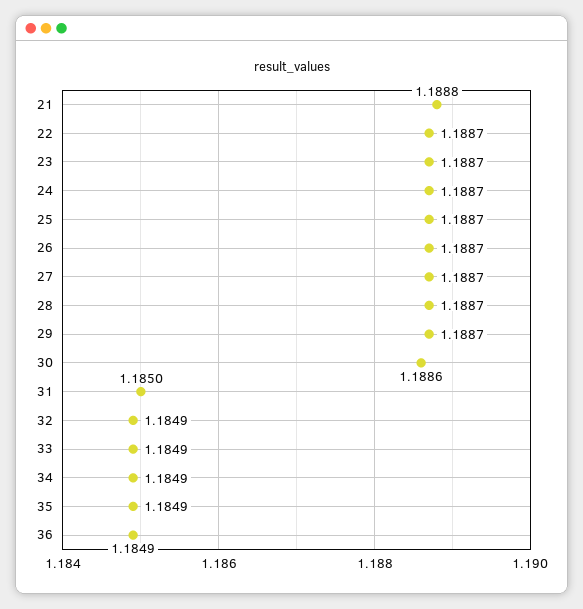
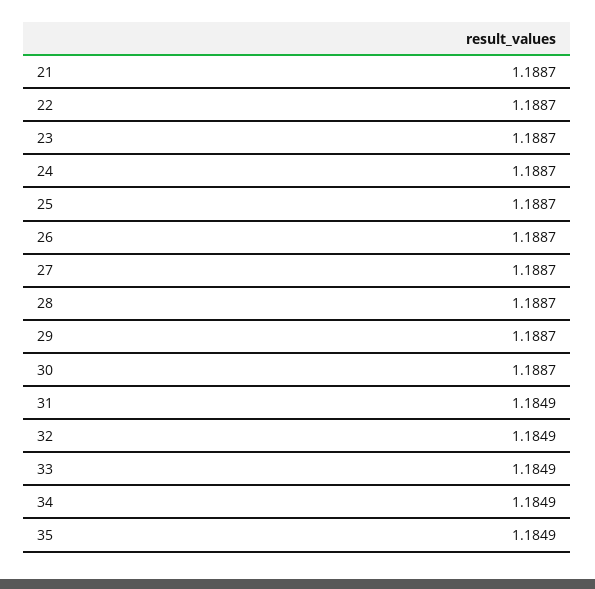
21: 1.1888 -> 1.1887
30: 1.1886 -> 1.1887
31: 1.185 -> 1.1849
36: 1.1849 -> none

